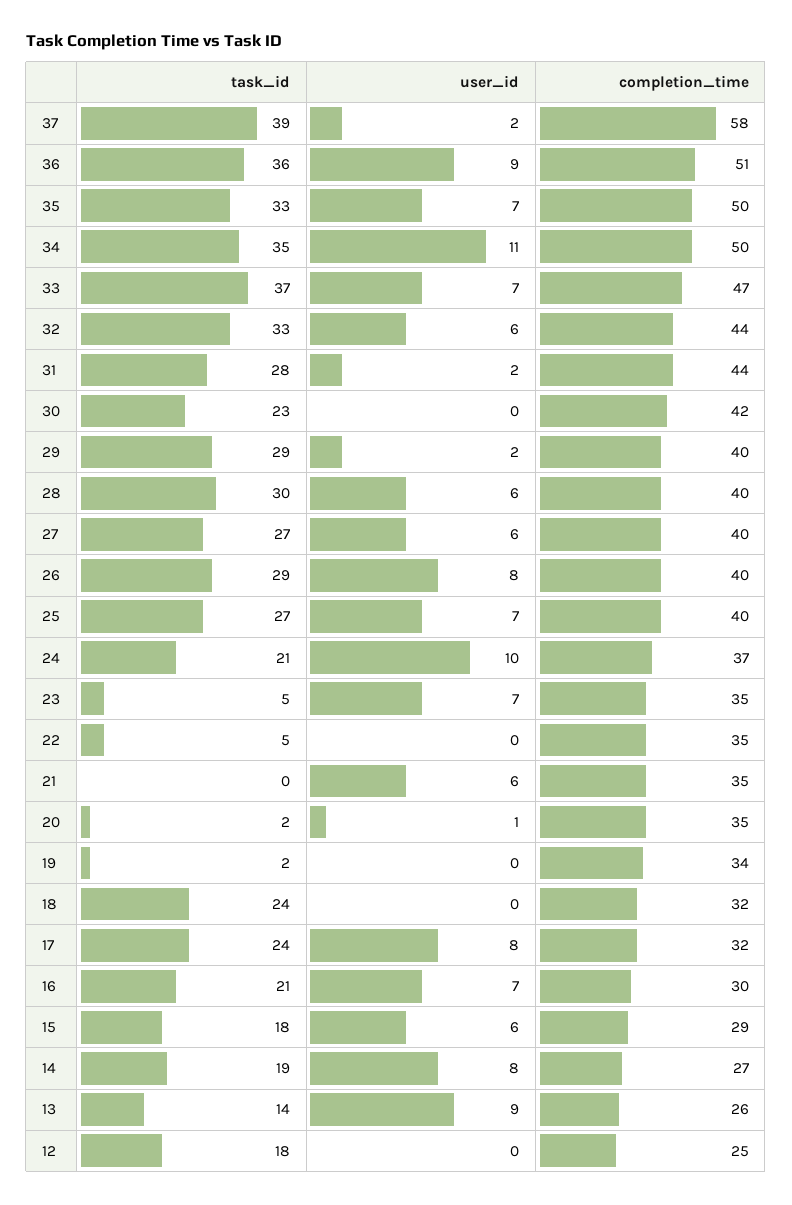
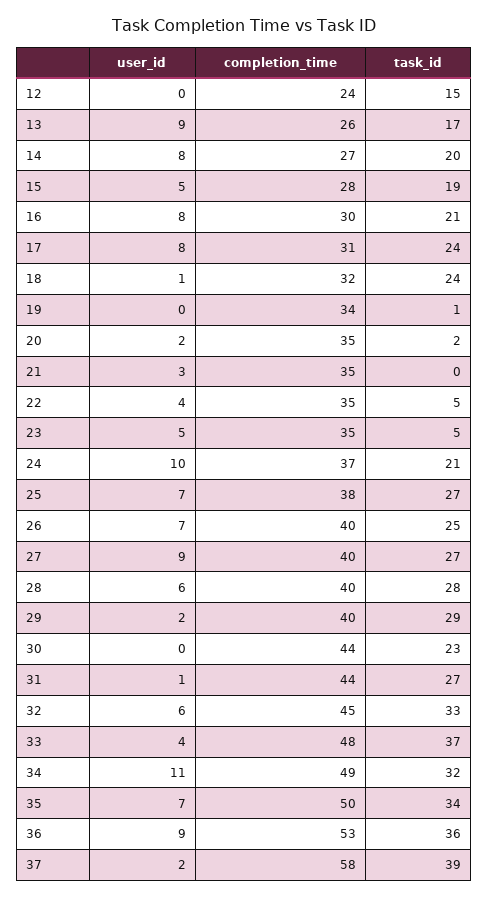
completion_time, 36: 51 -> 53
task_id, 35: 33 -> 34
task_id, 34: 35 -> 32
completion_time, 34: 50 -> 49
user_id, 33: 7 -> 4
completion_time, 33: 47 -> 48
completion_time, 32: 44 -> 45
task_id, 31: 28 -> 27
user_id, 31: 2 -> 1
completion_time, 30: 42 -> 44
task_id, 28: 30 -> 28
user_id, 27: 6 -> 9
task_id, 26: 29 -> 25
user_id, 26: 8 -> 7
completion_time, 25: 40 -> 38
user_id, 23: 7 -> 5
user_id, 22: 0 -> 4
user_id, 21: 6 -> 3
user_id, 20: 1 -> 2
task_id, 19: 2 -> 1
user_id, 18: 0 -> 1
completion_time, 17: 32 -> 31
user_id, 16: 7 -> 8
task_id, 15: 18 -> 19
user_id, 15: 6 -> 5
completion_time, 15: 29 -> 28
task_id, 14: 19 -> 20
task_id, 13: 14 -> 17
task_id, 12: 18 -> 15
completion_time, 12: 25 -> 24

